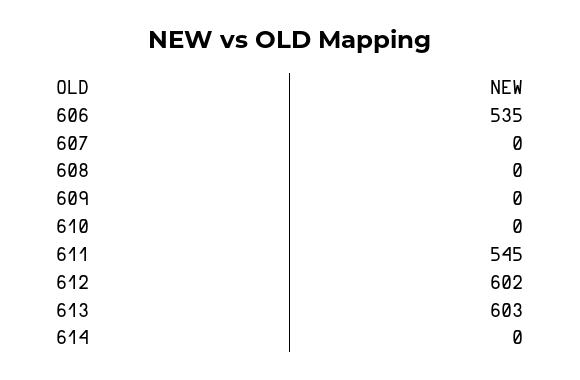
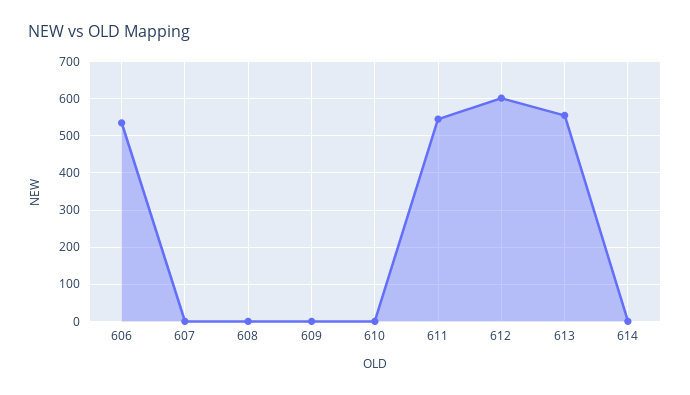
613: 603 -> 560

